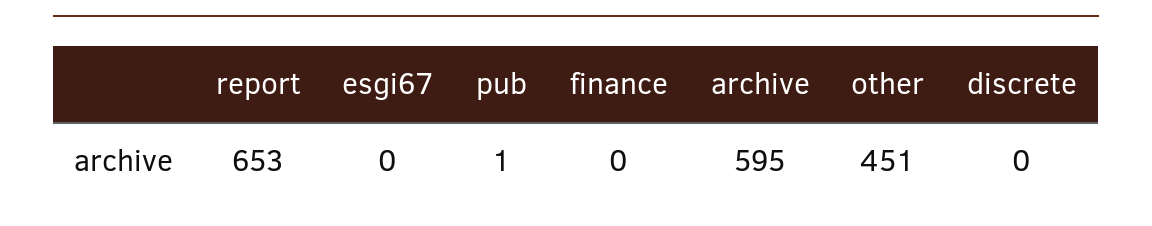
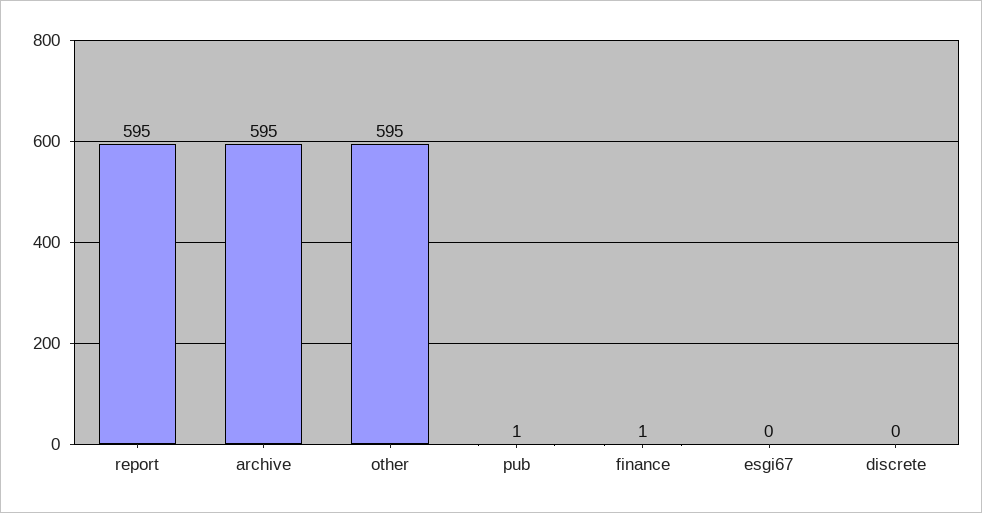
report: 653 -> 595
finance: 0 -> 1
other: 451 -> 595

